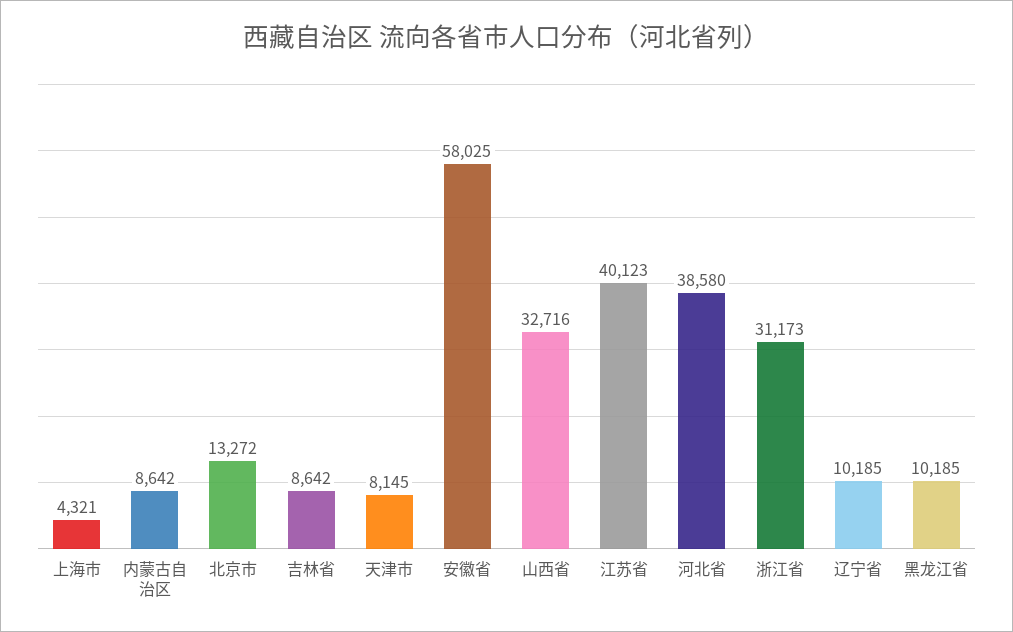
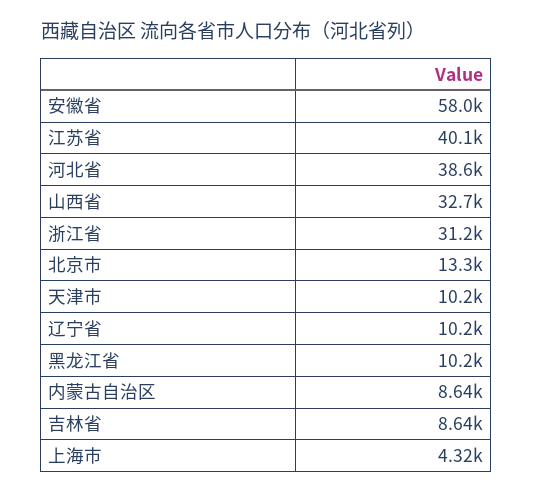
天津市: 8145 -> 10200

